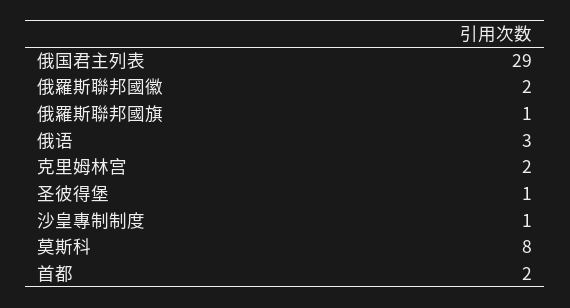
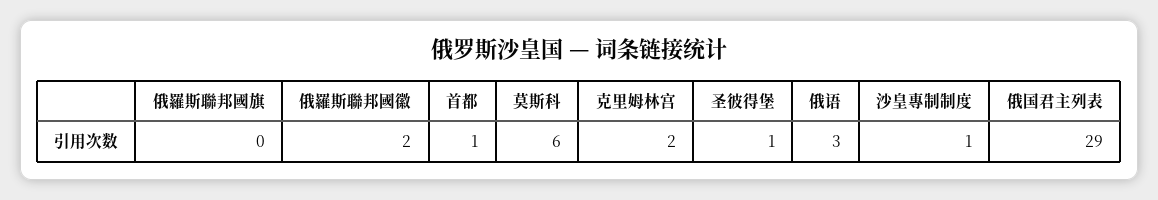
俄羅斯聯邦國旗: 1 -> 0
莫斯科: 8 -> 6
首都: 2 -> 1

